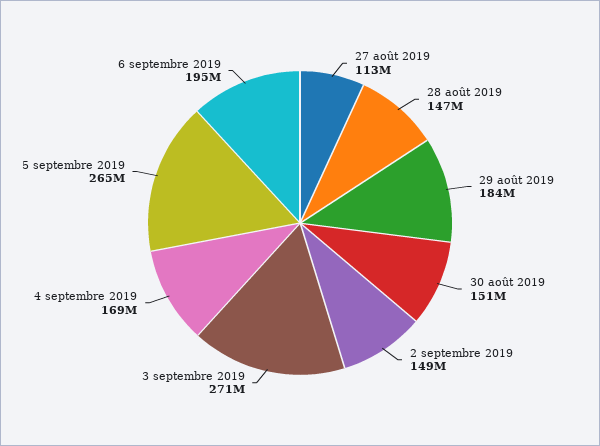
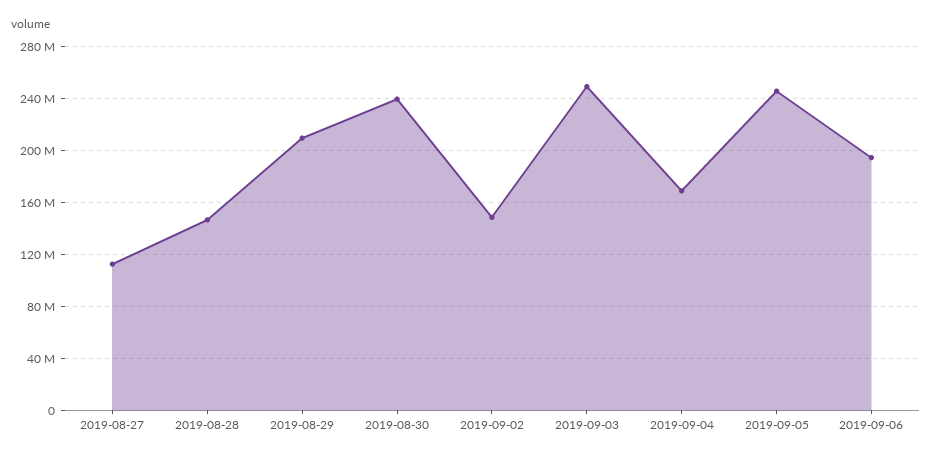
29 août 2019: 184000000 -> 210000000
30 août 2019: 151000000 -> 240000000
3 septembre 2019: 271000000 -> 250000000
5 septembre 2019: 265000000 -> 245000000

